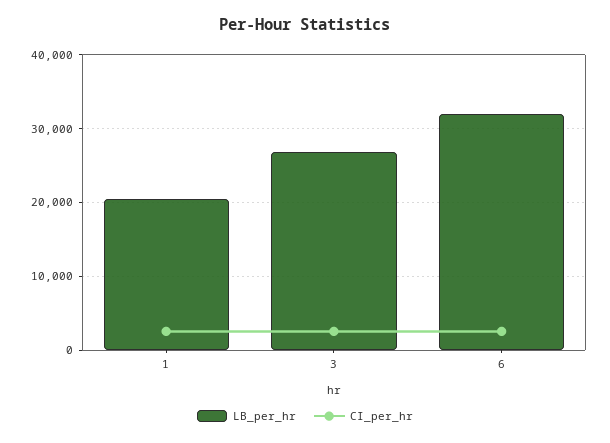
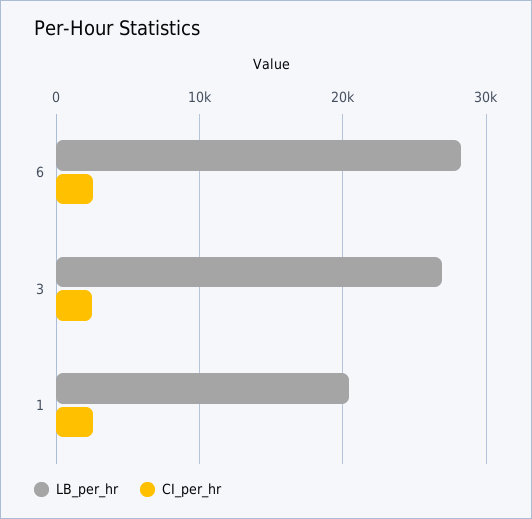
LB_per_hr, 6: 32000 -> 28000

